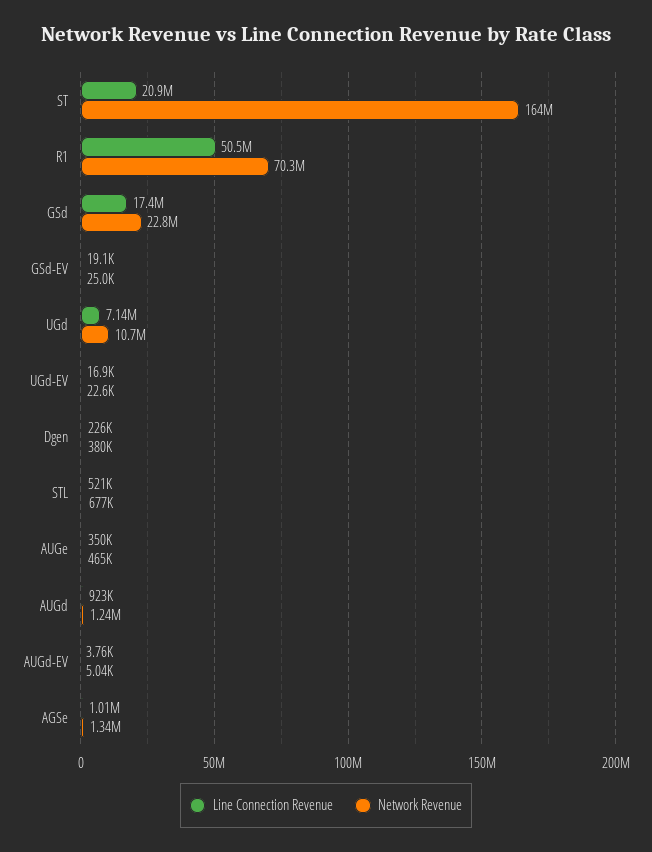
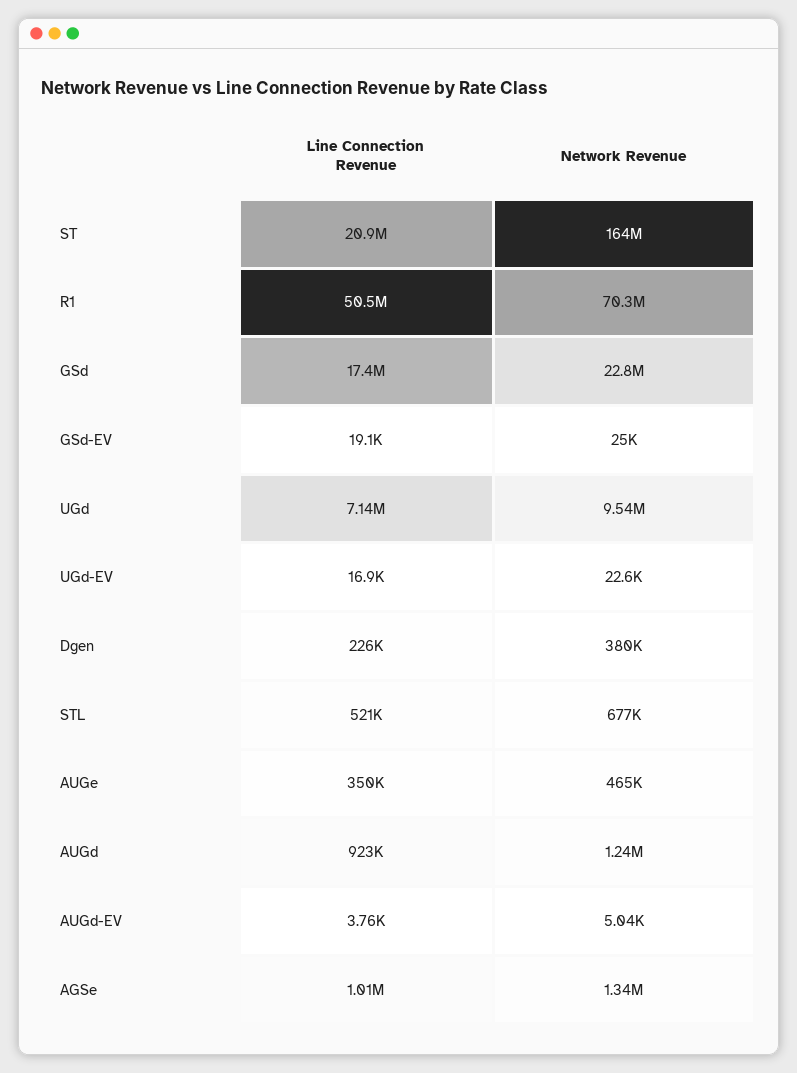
Network Revenue, UGd: 10700000 -> 9540000

